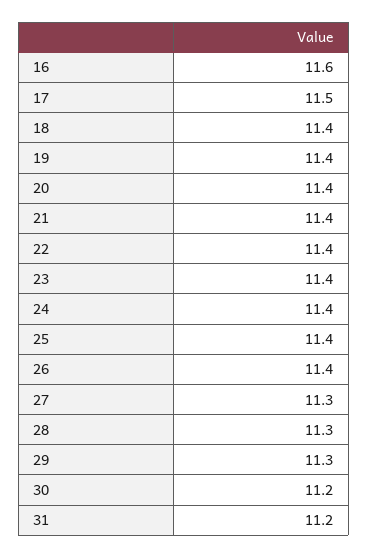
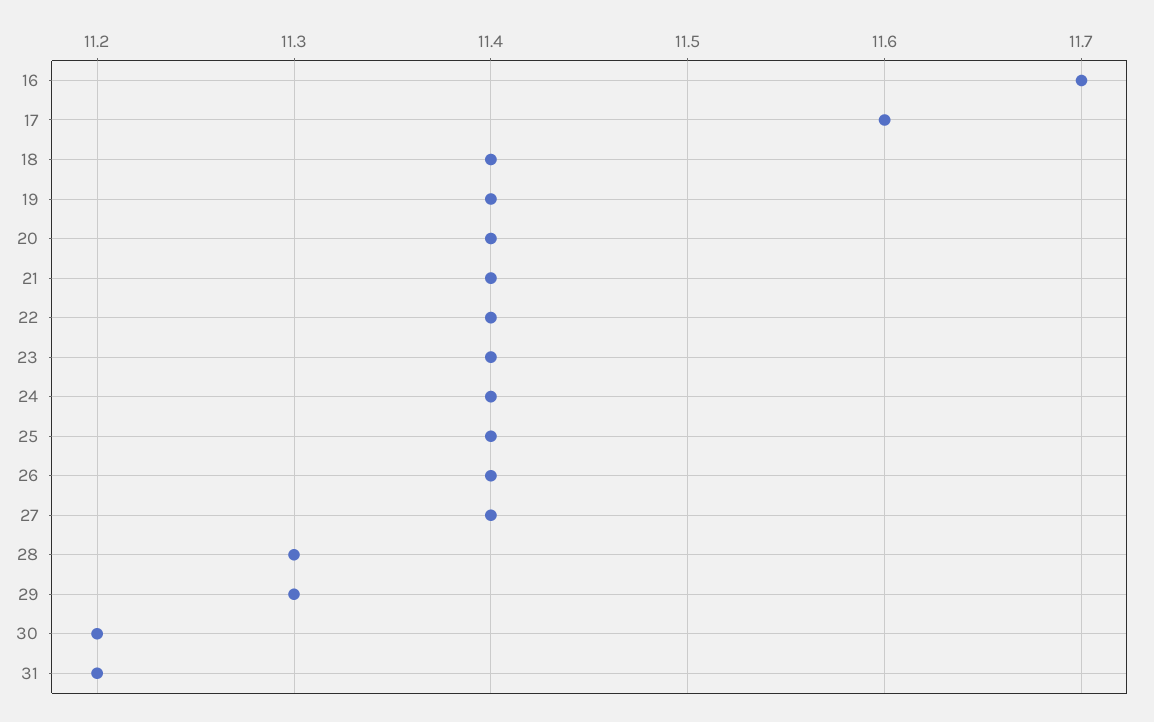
16: 11.6 -> 11.7
17: 11.5 -> 11.6
27: 11.3 -> 11.4

